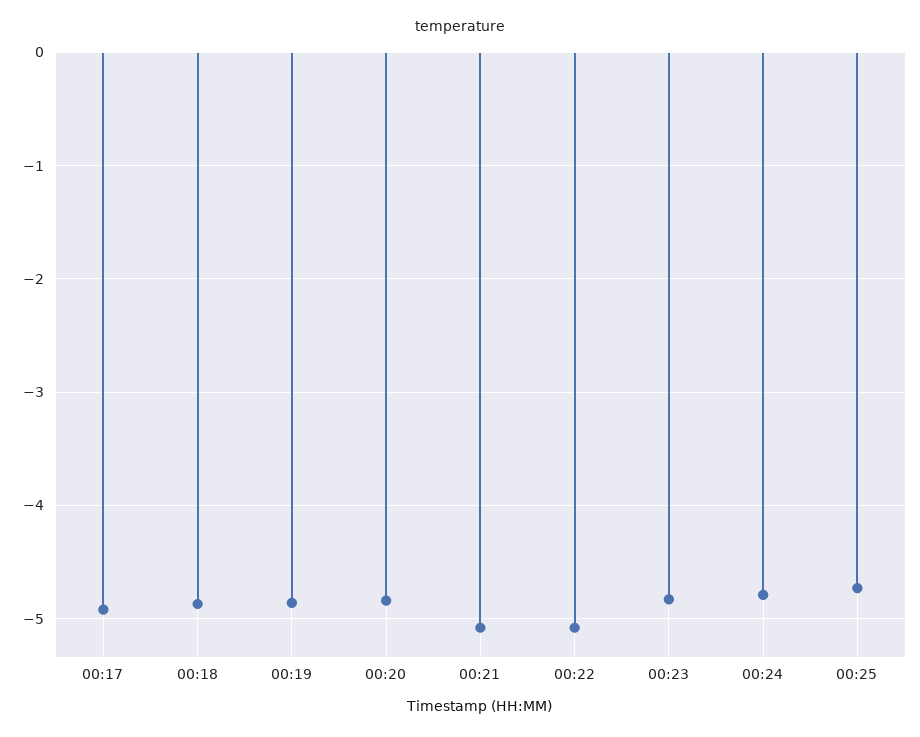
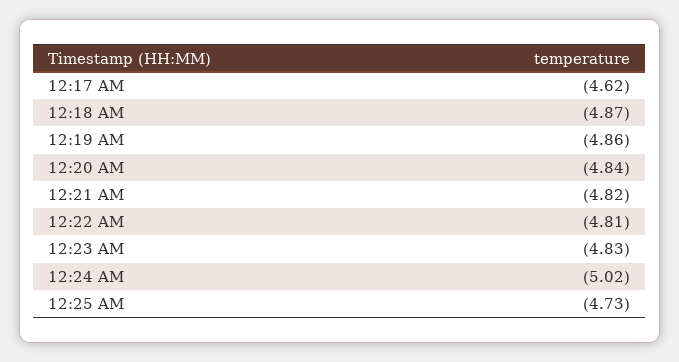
00:17: -4.9 -> -4.62
00:21: -5.1 -> -4.82
00:22: -5.1 -> -4.81
00:24: -4.8 -> -5.02

